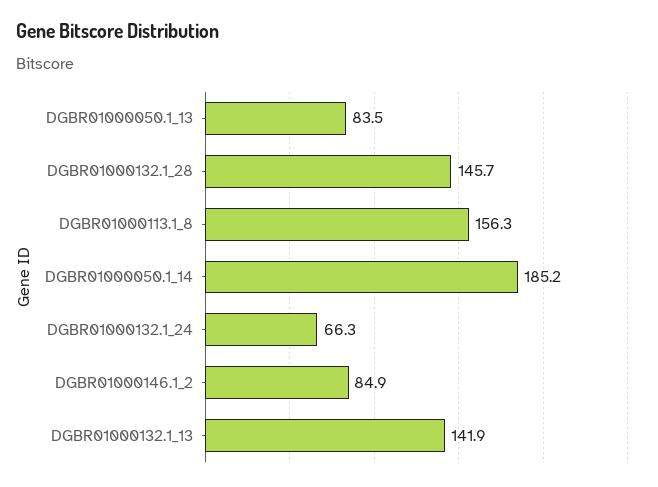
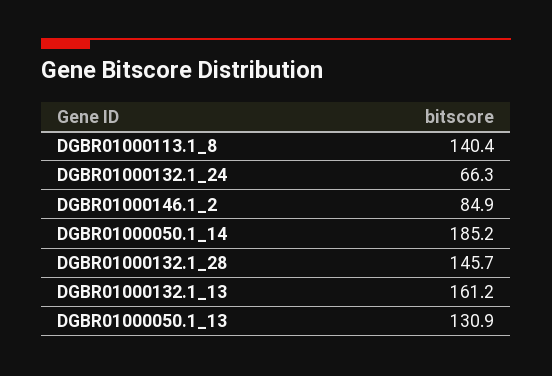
DGBR01000050.1_13: 83.5 -> 130.9
DGBR01000113.1_8: 156.3 -> 140.4
DGBR01000132.1_13: 141.9 -> 161.2

